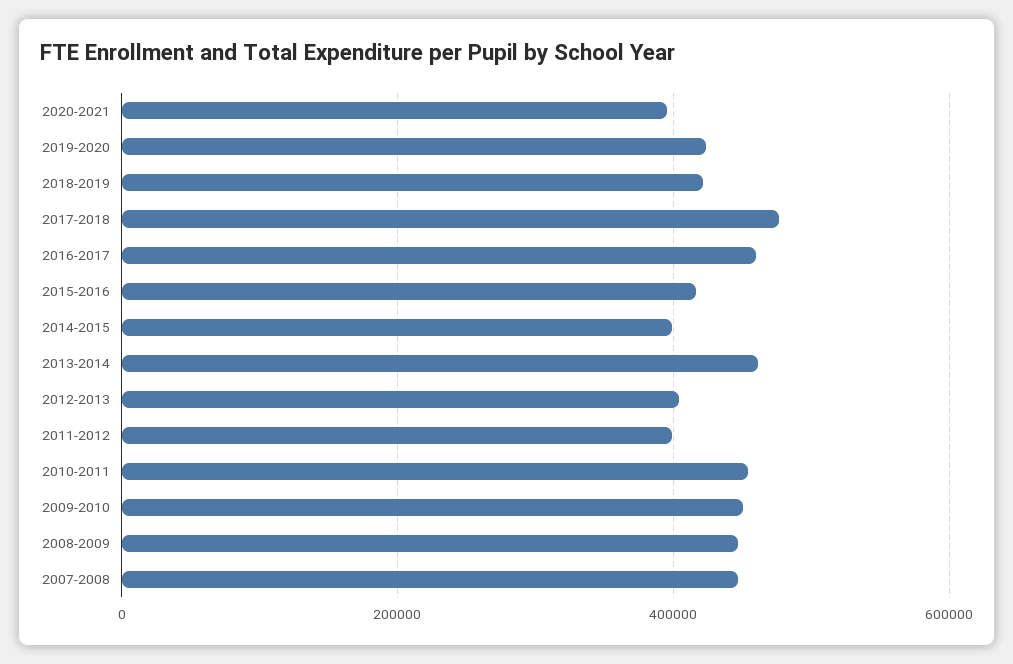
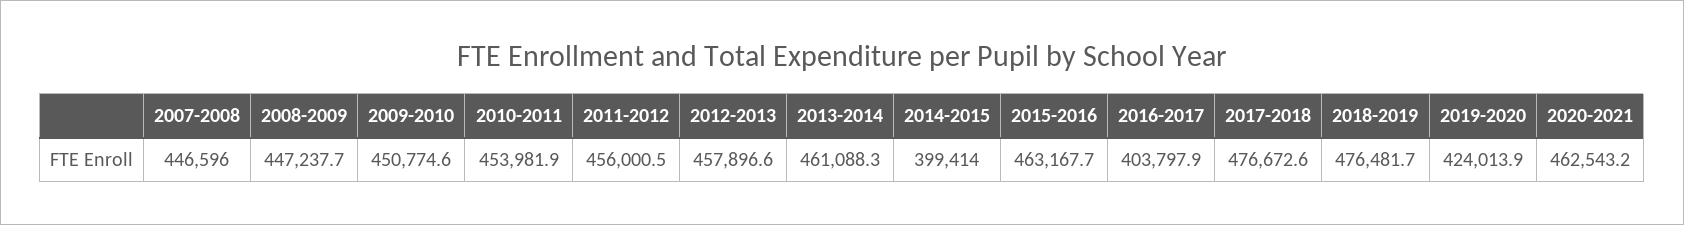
2020-2021: 400000 -> 462543.2
2018-2019: 420000 -> 476481.7
2016-2017: 460000 -> 403797.9
2015-2016: 420000 -> 463167.7
2012-2013: 400000 -> 457896.6
2011-2012: 400000 -> 456000.5

